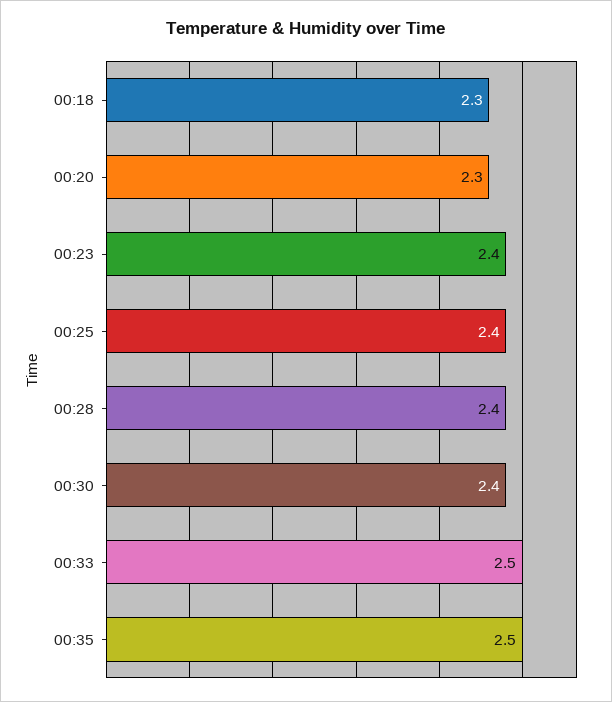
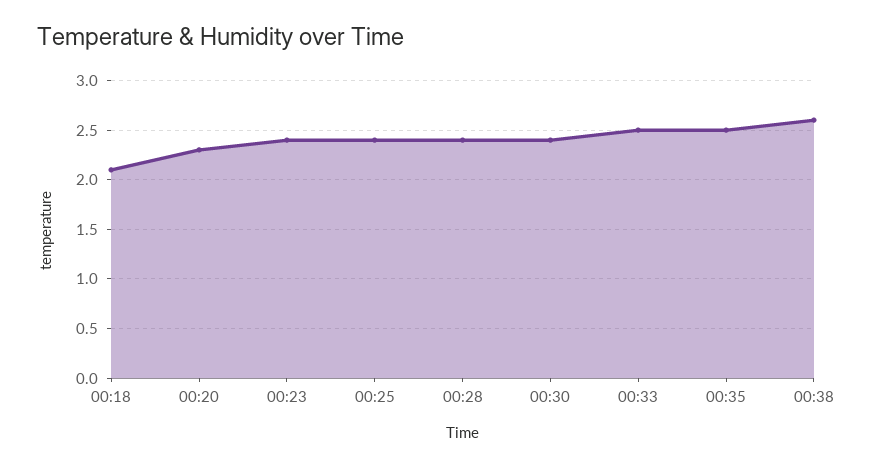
00:18: 2.3 -> 2.1
00:38: none -> 2.6

